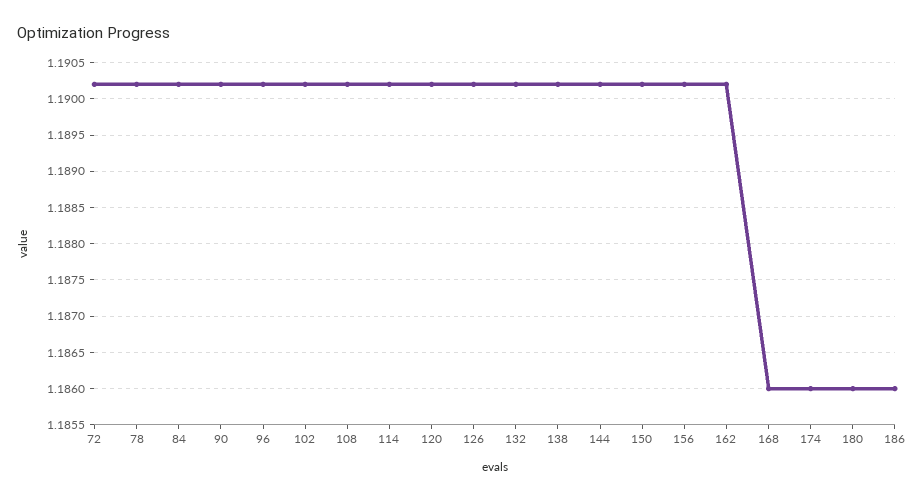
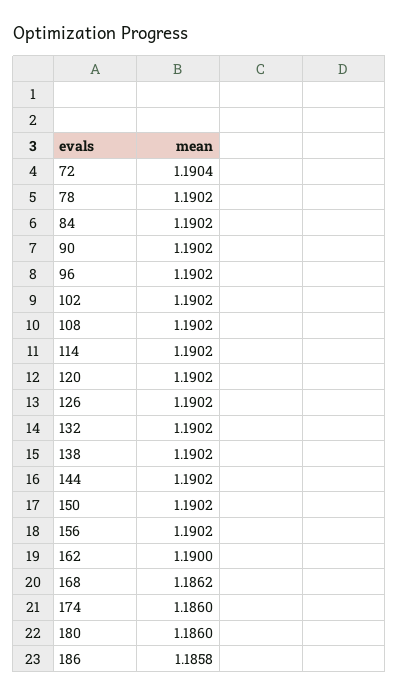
72: 1.1902 -> 1.1904
162: 1.1902 -> 1.19
168: 1.186 -> 1.1862
186: 1.186 -> 1.1858

